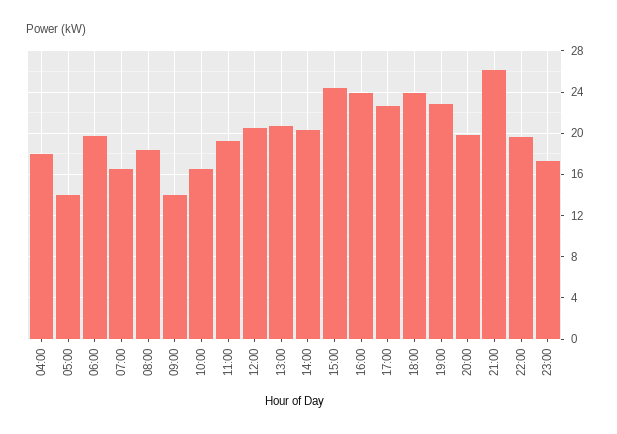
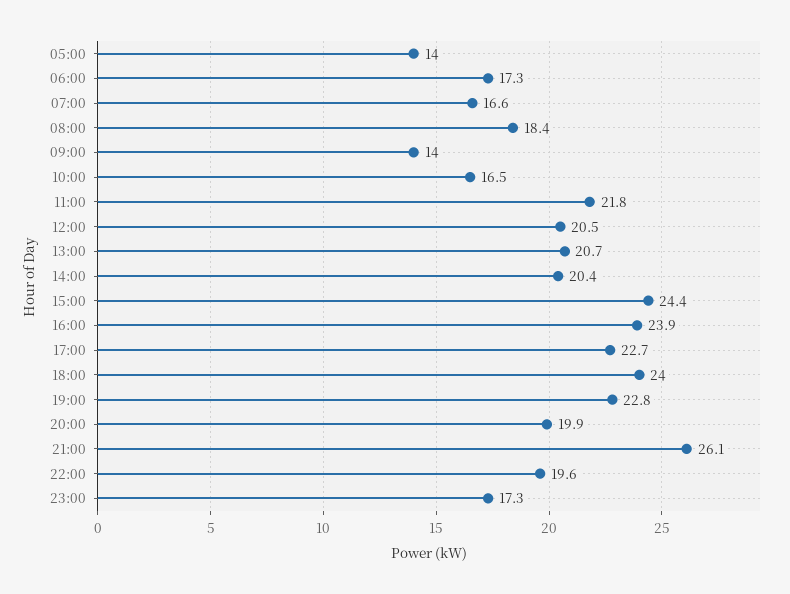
04:00: 18 -> none
06:00: 20 -> 17.3
11:00: 19 -> 21.8

